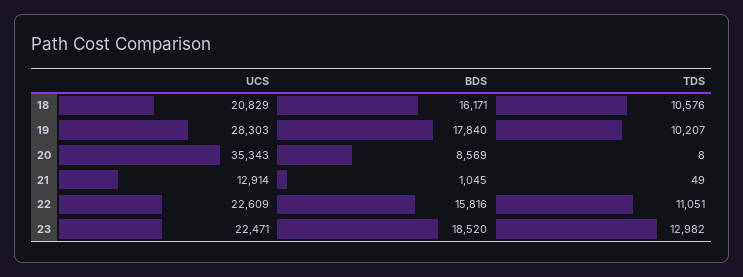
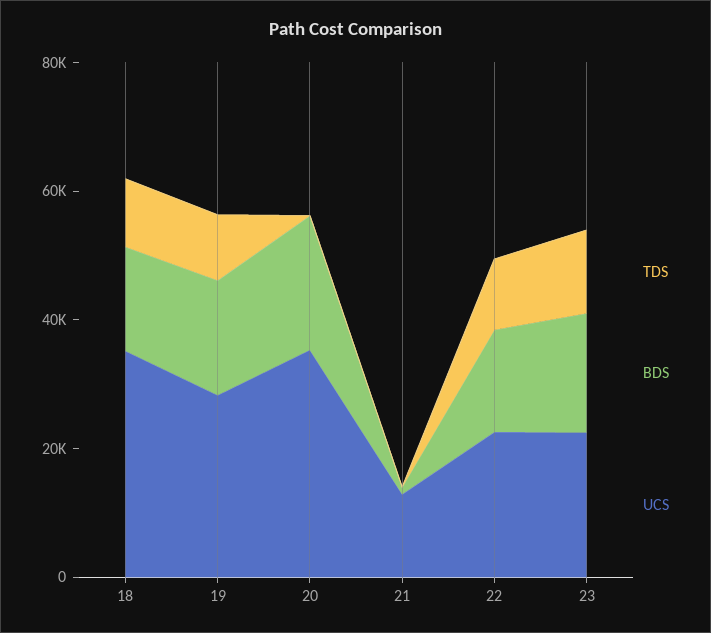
UCS, 18: 20829 -> 35000
BDS, 20: 8569 -> 20000

